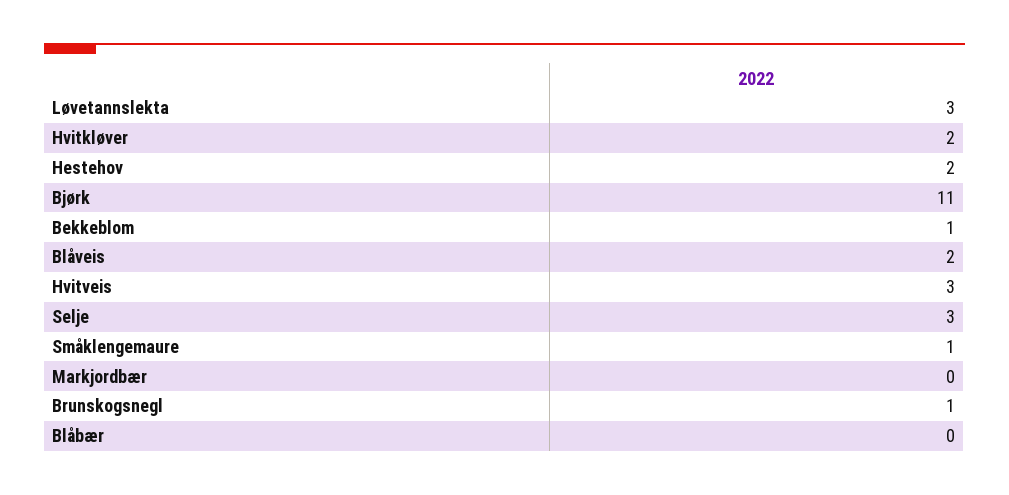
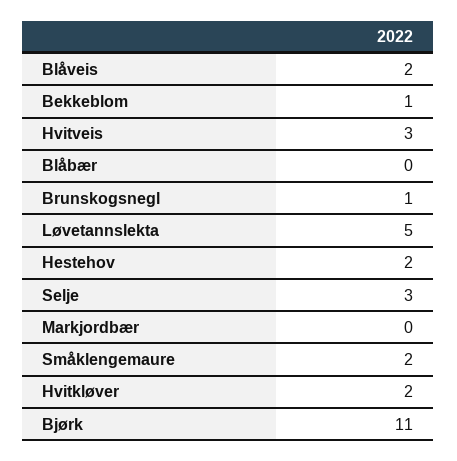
Løvetannslekta: 3 -> 5
Småklengemaure: 1 -> 2

